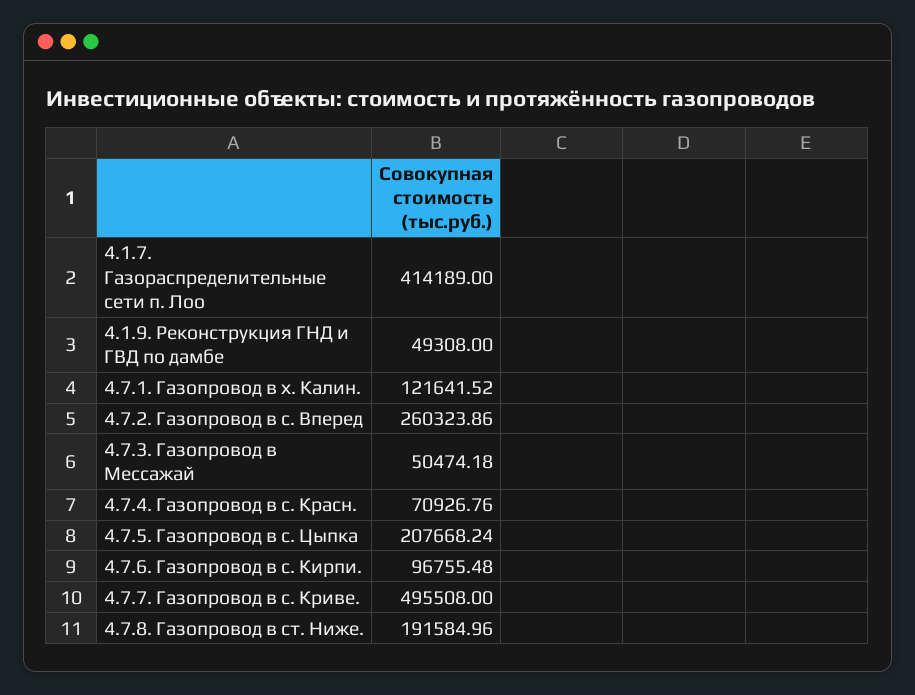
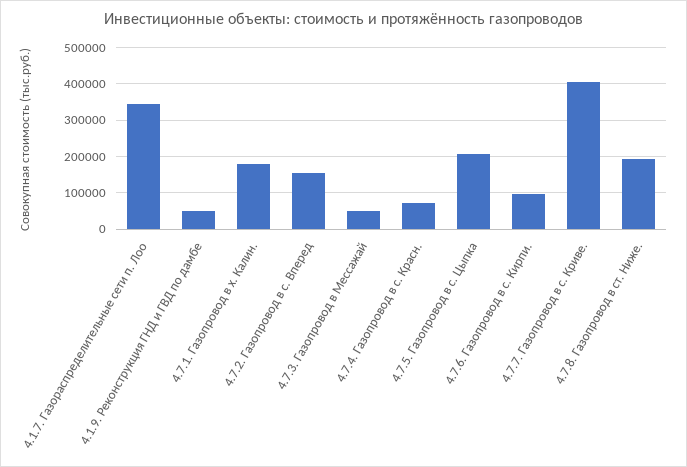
4.1.7. Газораспределительные сети п. Лоо: 414189 -> 340000
4.7.1. Газопровод в х. Калин.: 121641.52 -> 180000
4.7.2. Газопровод в с. Вперед: 260323.86 -> 160000
4.7.7. Газопровод в с. Криве.: 495508 -> 400000

